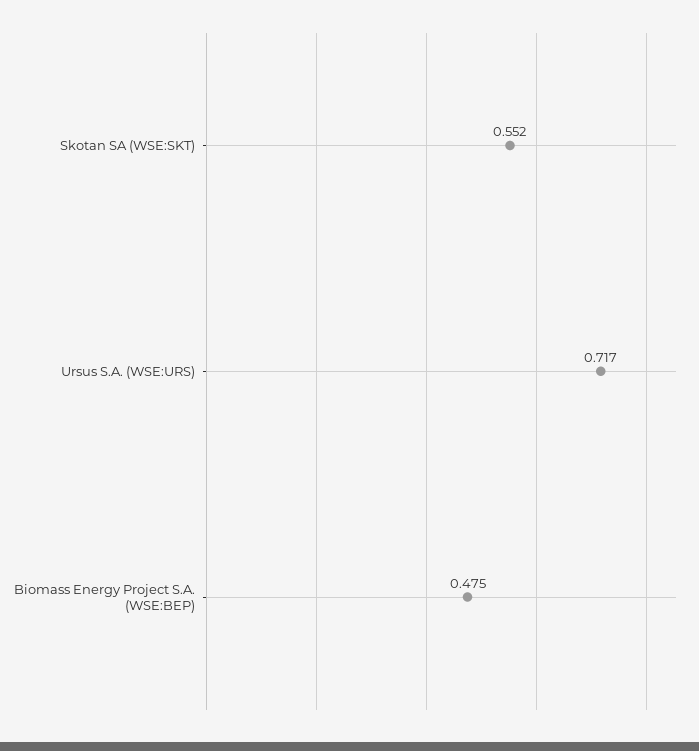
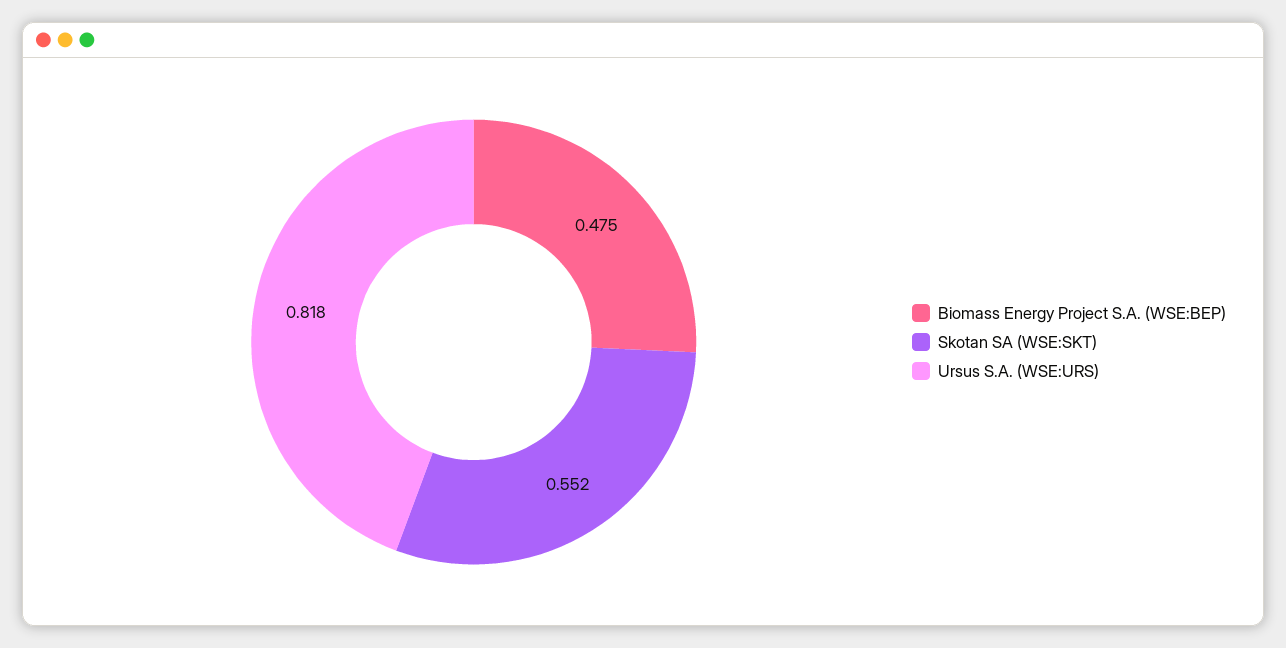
Ursus S.A. (WSE:URS): 0.717 -> 0.818

